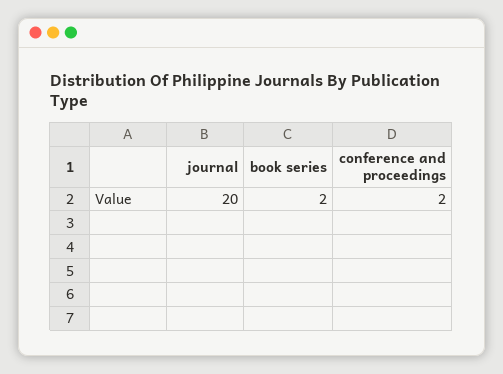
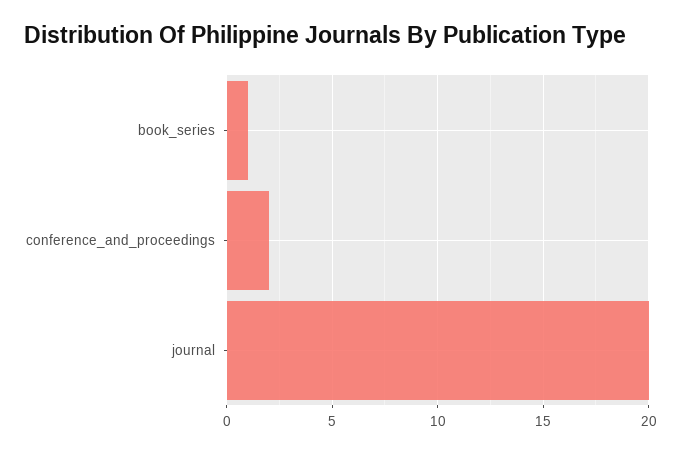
book series: 2 -> 1

